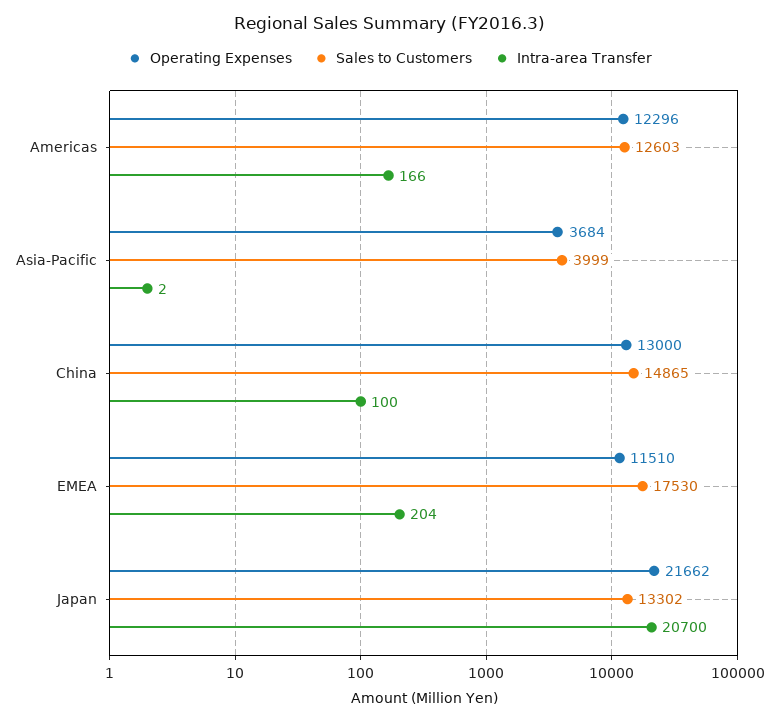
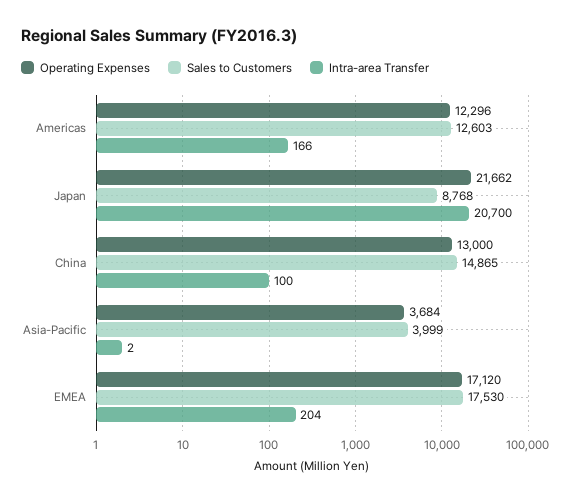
Operating Expenses, EMEA: 11510 -> 17120
Sales to Customers, Japan: 13302 -> 8768

